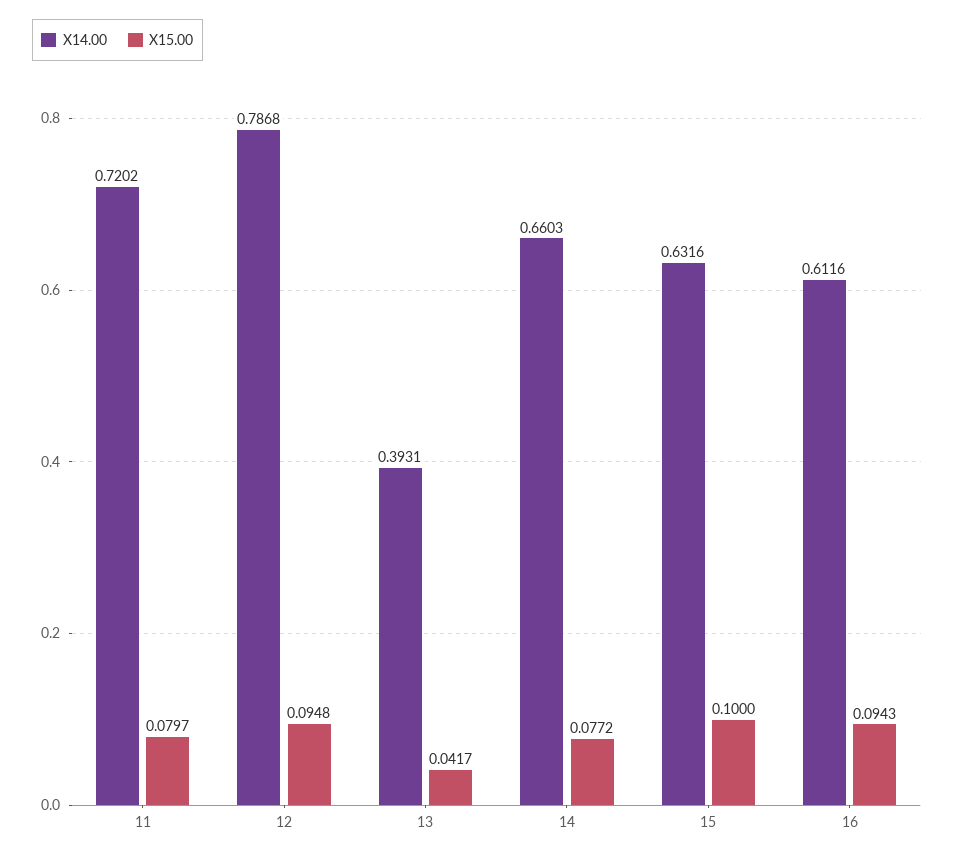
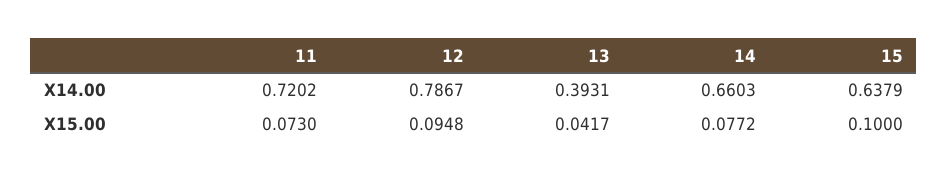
X15.00, 11: 0.0797 -> 0.073
X14.00, 12: 0.7868 -> 0.7867
X14.00, 15: 0.6316 -> 0.6379
X14.00, 16: 0.6116 -> none
X15.00, 16: 0.0943 -> none

